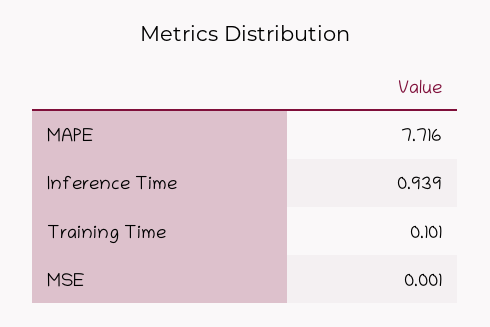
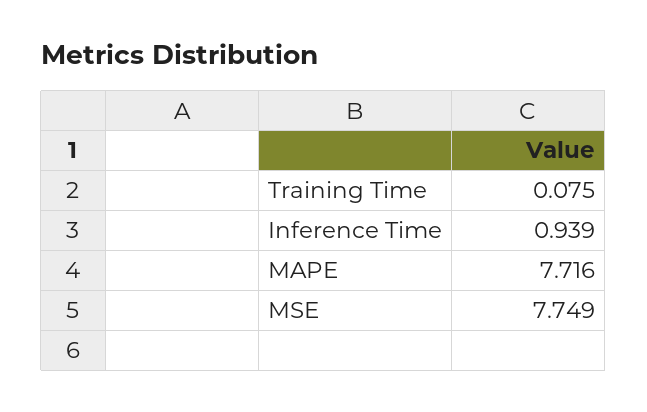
Training Time: 0.101 -> 0.075
MSE: 0.001 -> 7.749

